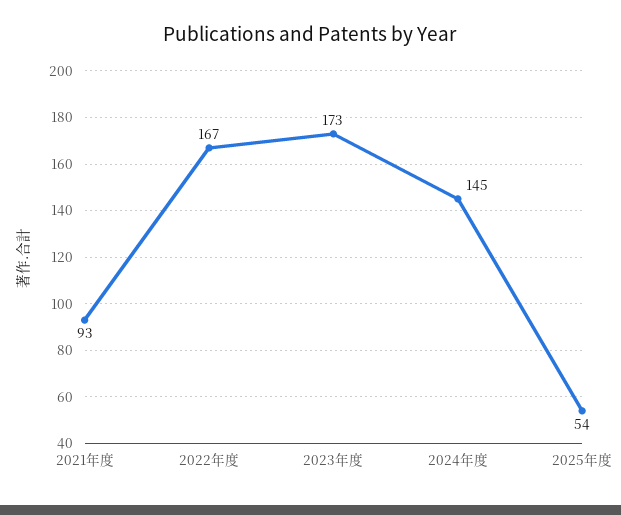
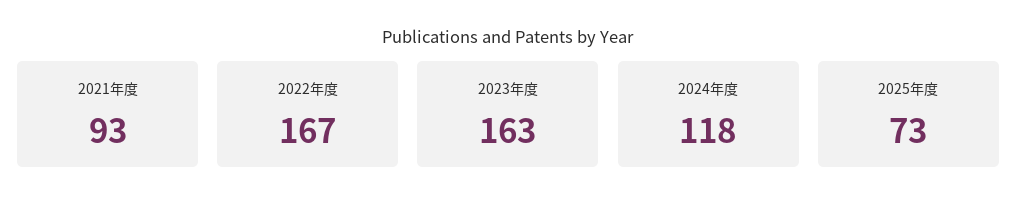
2023年度: 173 -> 163
2024年度: 145 -> 118
2025年度: 54 -> 73

